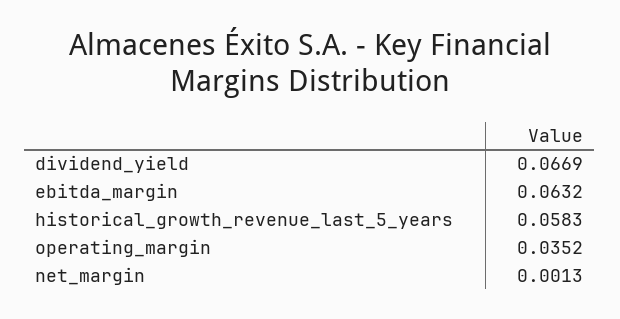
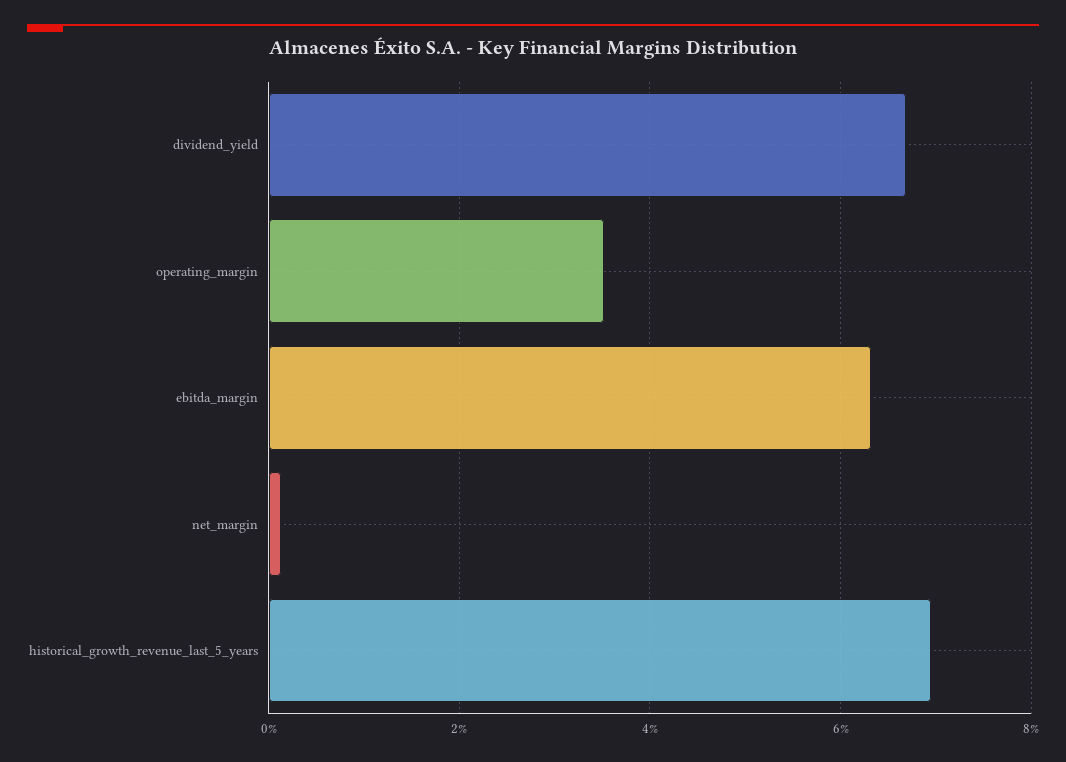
historical_growth_revenue_last_5_years: 0.0583 -> 0.07

